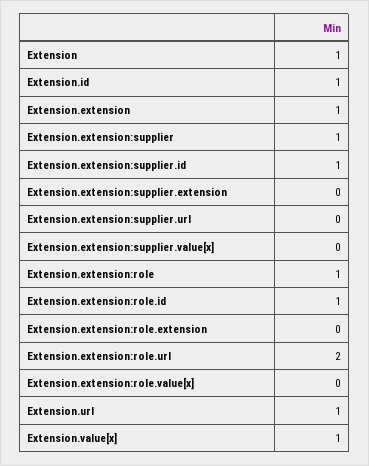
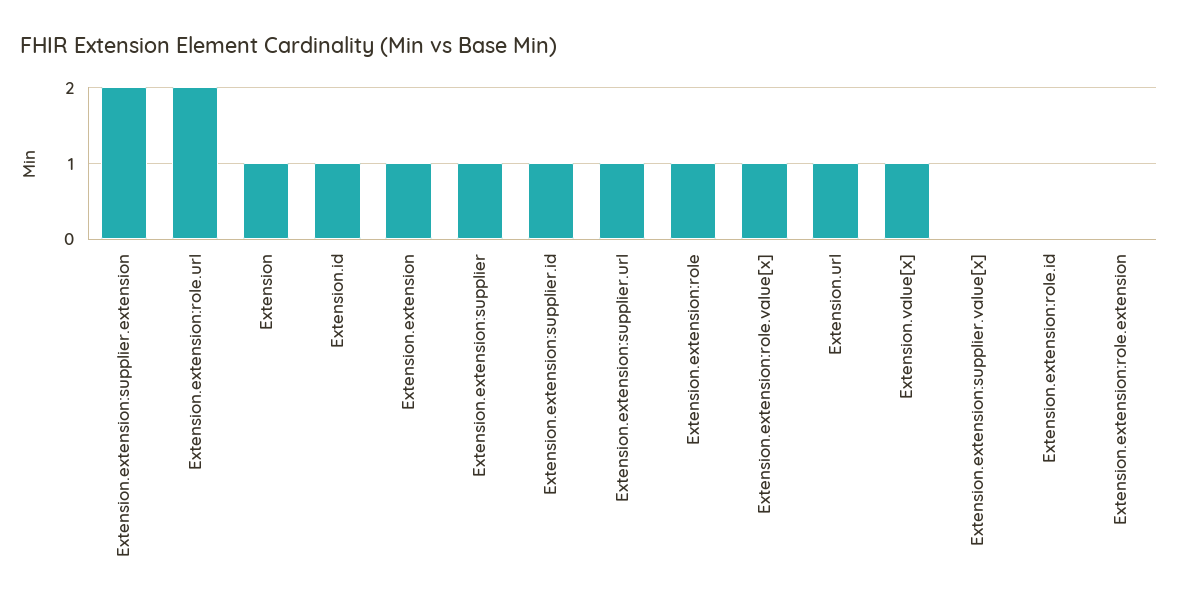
Extension.extension:supplier.extension: 0 -> 2
Extension.extension:supplier.url: 0 -> 1
Extension.extension:role.id: 1 -> 0
Extension.extension:role.value[x]: 0 -> 1

